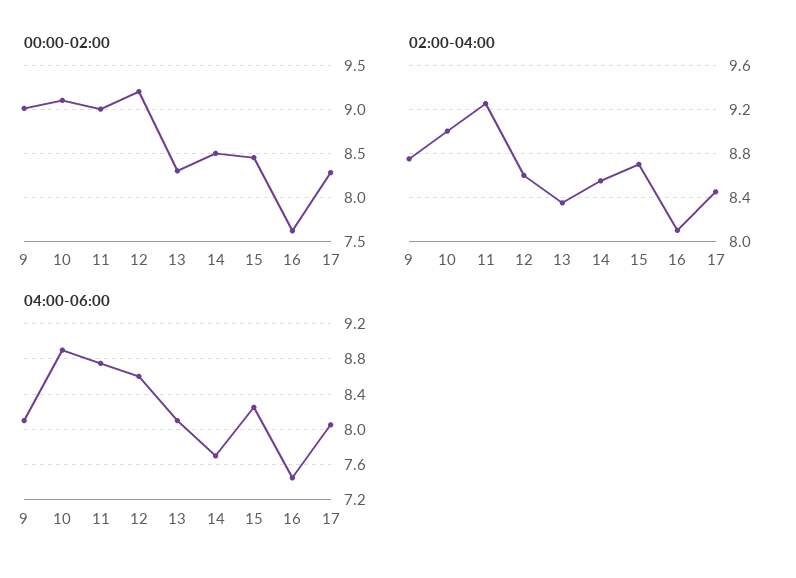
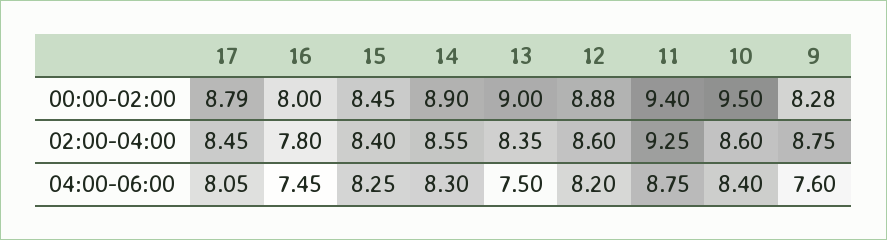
00:00-02:00, 9: 9 -> 8.28
00:00-02:00, 10: 9.1 -> 9.5
00:00-02:00, 11: 9 -> 9.4
00:00-02:00, 12: 9.2 -> 8.88
00:00-02:00, 13: 8.3 -> 9
00:00-02:00, 14: 8.5 -> 8.9
00:00-02:00, 16: 7.6 -> 8
00:00-02:00, 17: 8.3 -> 8.79
02:00-04:00, 10: 9 -> 8.6
02:00-04:00, 15: 8.7 -> 8.4
02:00-04:00, 16: 8.1 -> 7.8
04:00-06:00, 9: 8.1 -> 7.6
04:00-06:00, 10: 8.9 -> 8.4
04:00-06:00, 12: 8.6 -> 8.2
04:00-06:00, 13: 8.1 -> 7.5
04:00-06:00, 14: 7.7 -> 8.3

